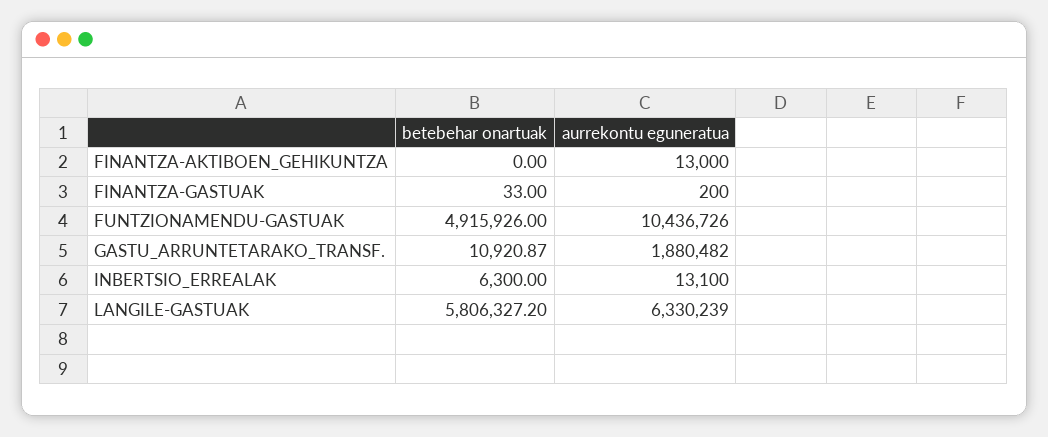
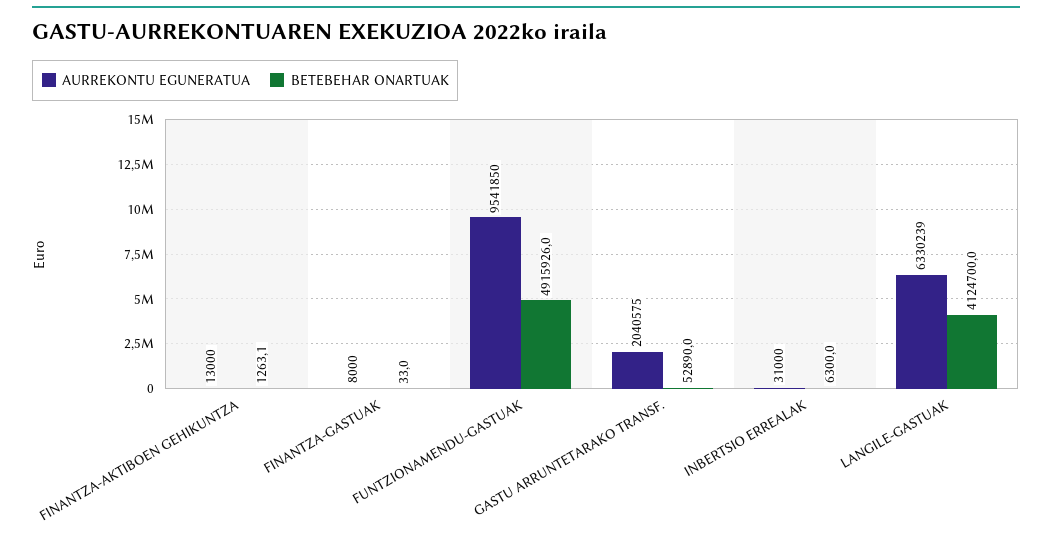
betebehar onartuak, FINANTZA-AKTIBOEN_GEHIKUNTZA: 0 -> 1263.1
aurrekontu eguneratua, FINANTZA-GASTUAK: 200 -> 8000
aurrekontu eguneratua, FUNTZIONAMENDU-GASTUAK: 10436726 -> 9541850
betebehar onartuak, GASTU_ARRUNTETARAKO_TRANSF.: 10920.87 -> 52890
aurrekontu eguneratua, GASTU_ARRUNTETARAKO_TRANSF.: 1880482 -> 2040575
aurrekontu eguneratua, INBERTSIO_ERREALAK: 13100 -> 31000
betebehar onartuak, LANGILE-GASTUAK: 5806327.2 -> 4124700

